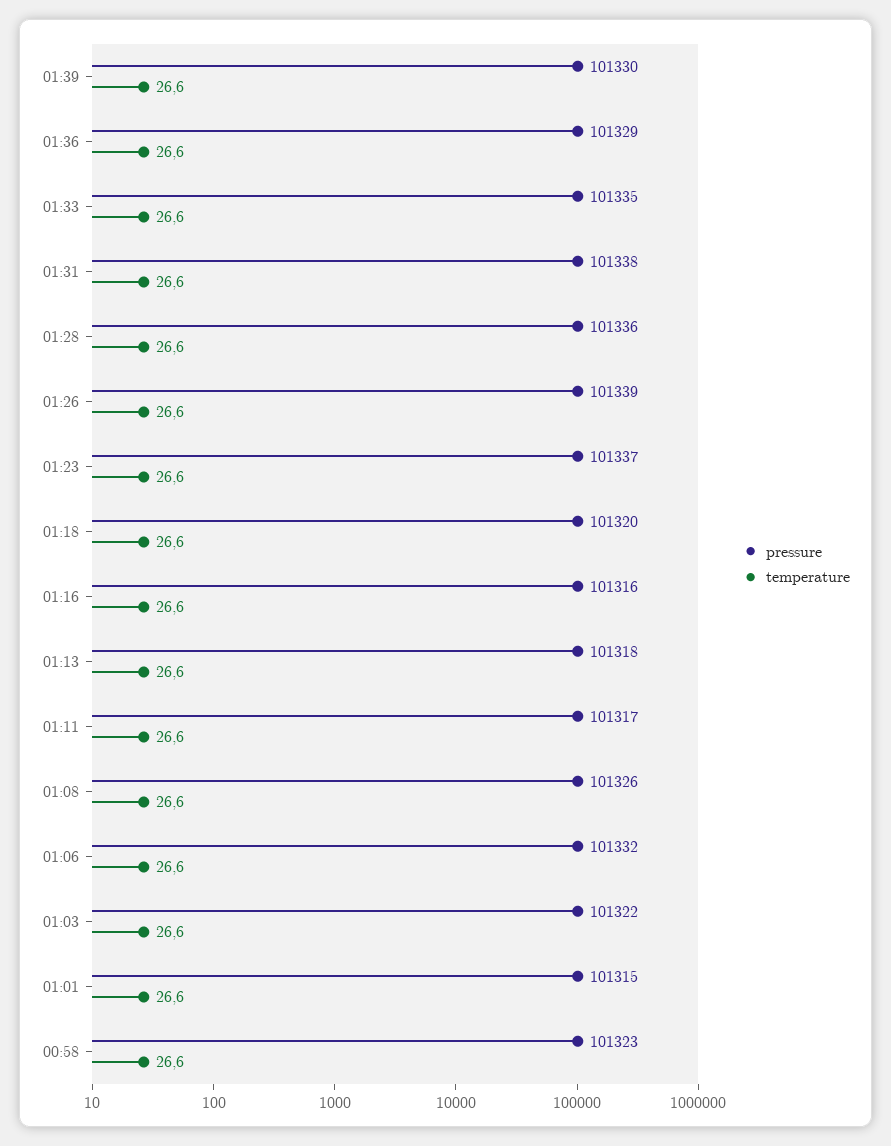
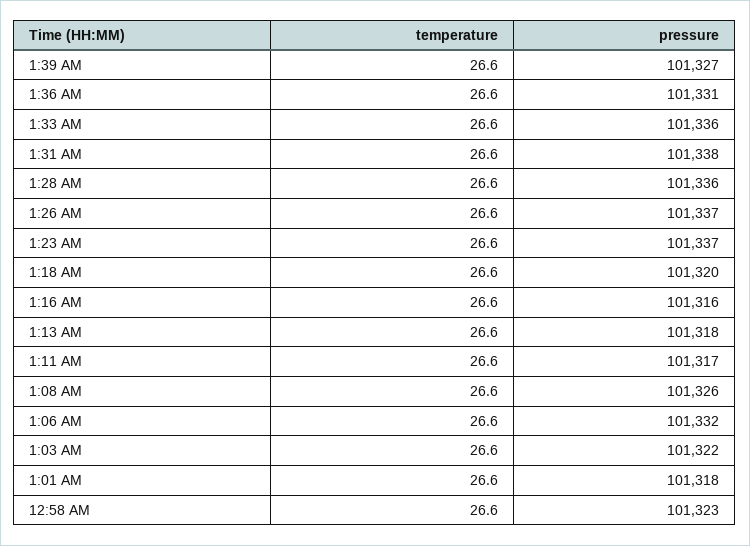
pressure, 01:39: 101330 -> 101327
pressure, 01:36: 101329 -> 101331
pressure, 01:33: 101335 -> 101336
pressure, 01:26: 101339 -> 101337
pressure, 01:01: 101315 -> 101318

